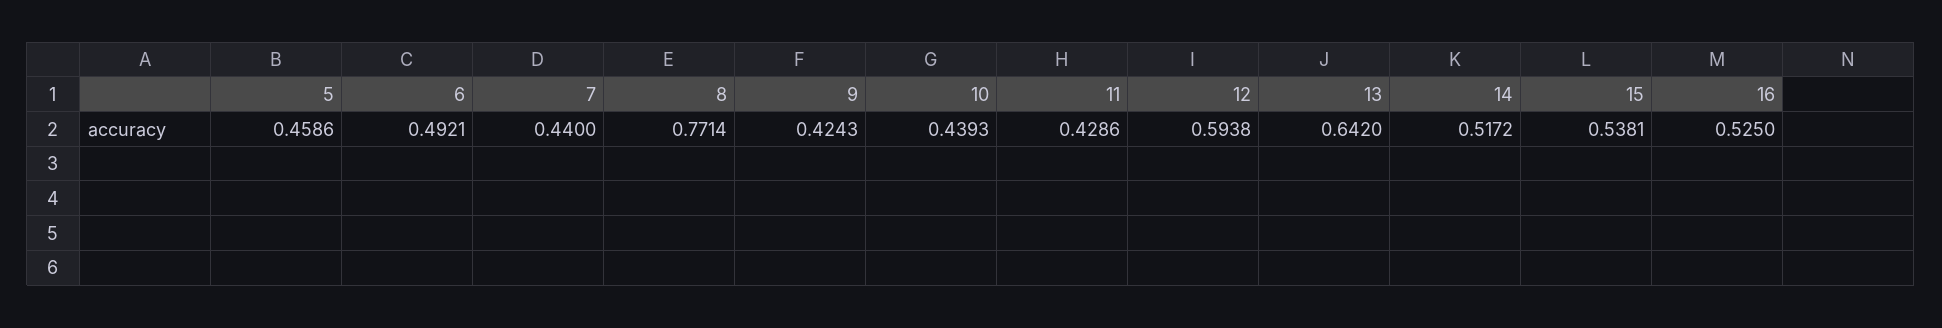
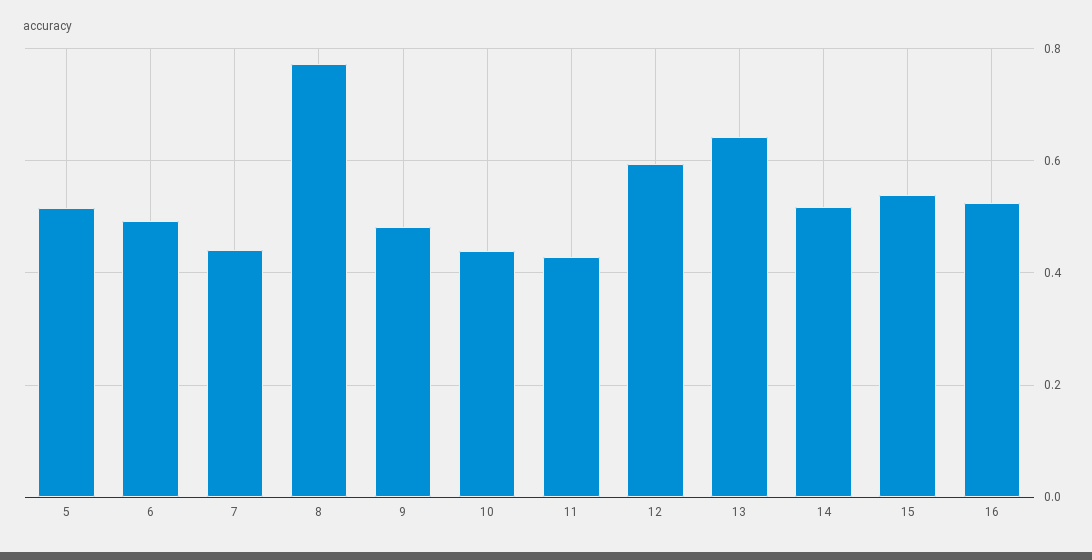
5: 0.4586 -> 0.52
9: 0.4243 -> 0.48

